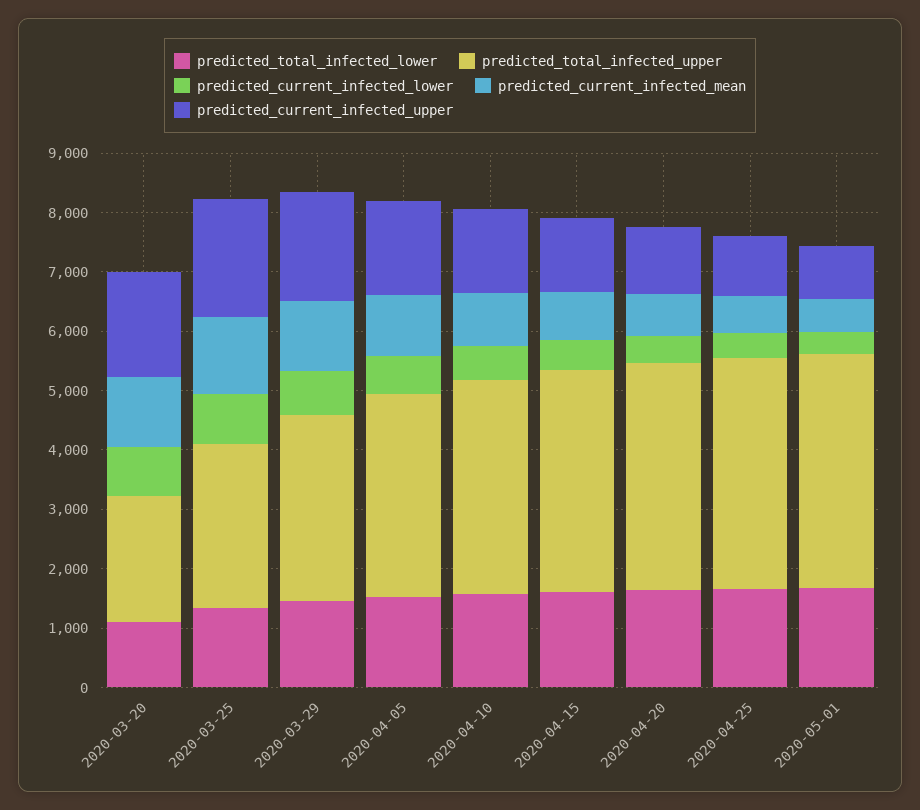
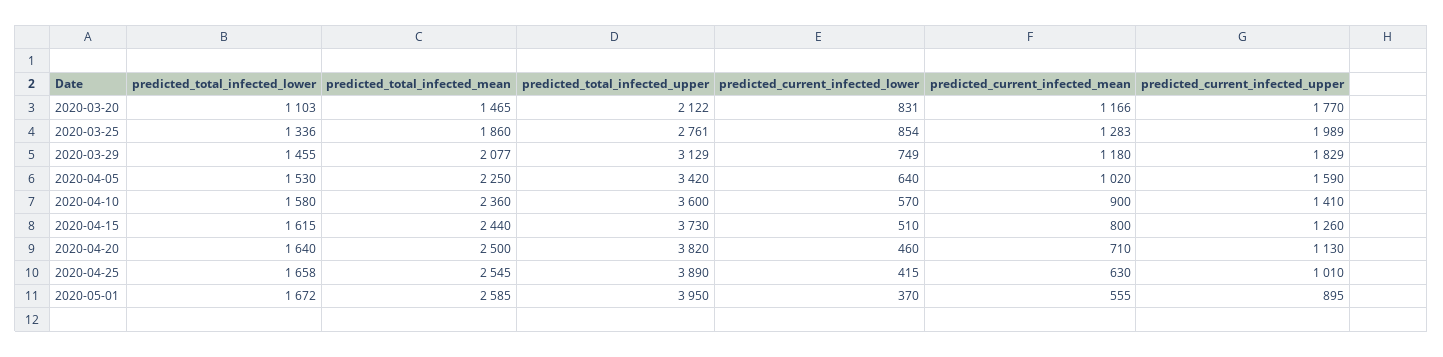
predicted_total_infected_mean, 2020-03-20: none -> 1465
predicted_total_infected_mean, 2020-03-25: none -> 1860
predicted_total_infected_mean, 2020-03-29: none -> 2077
predicted_total_infected_mean, 2020-04-05: none -> 2250
predicted_total_infected_mean, 2020-04-10: none -> 2360
predicted_total_infected_mean, 2020-04-15: none -> 2440
predicted_total_infected_mean, 2020-04-20: none -> 2500
predicted_total_infected_mean, 2020-04-25: none -> 2545
predicted_total_infected_mean, 2020-05-01: none -> 2585

